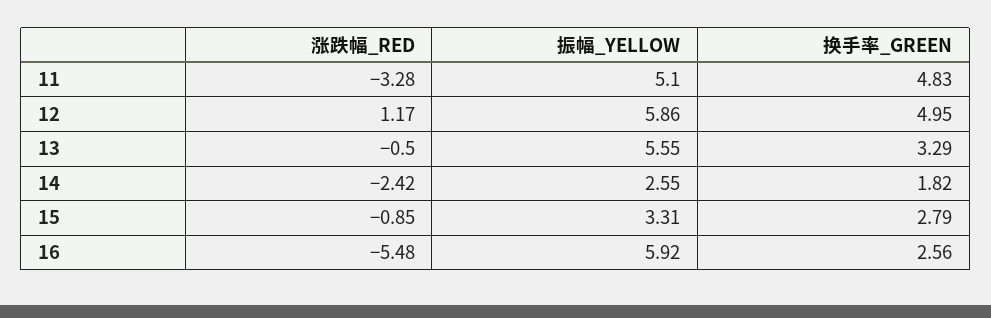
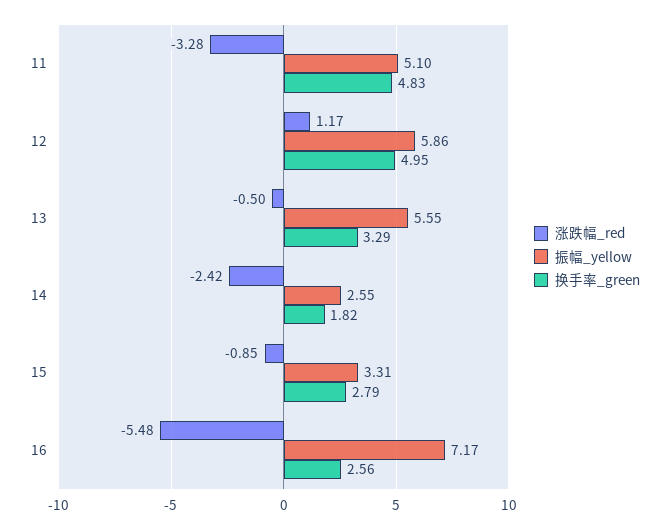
振幅_YELLOW, 16: 5.92 -> 7.17

